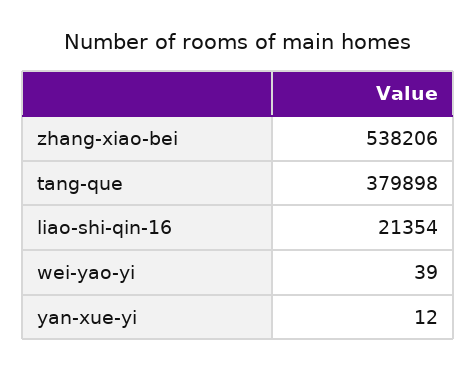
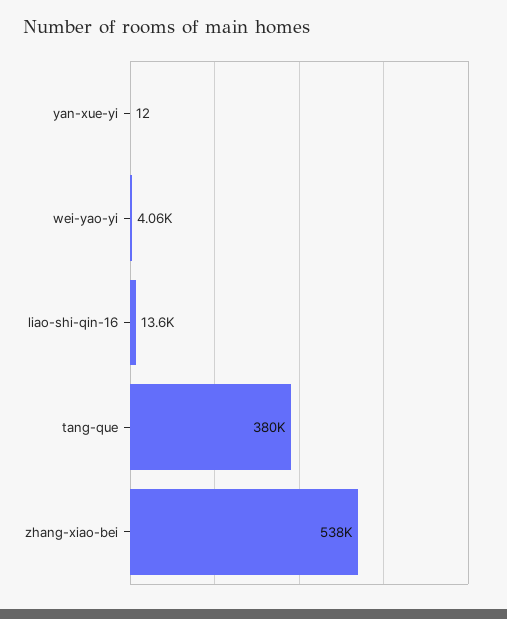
liao-shi-qin-16: 21354 -> 13600
wei-yao-yi: 39 -> 4060

